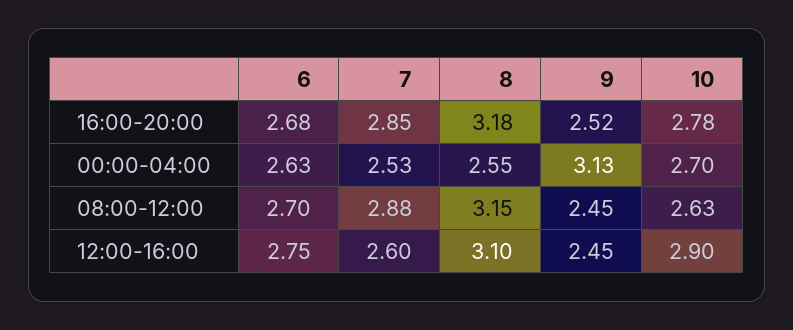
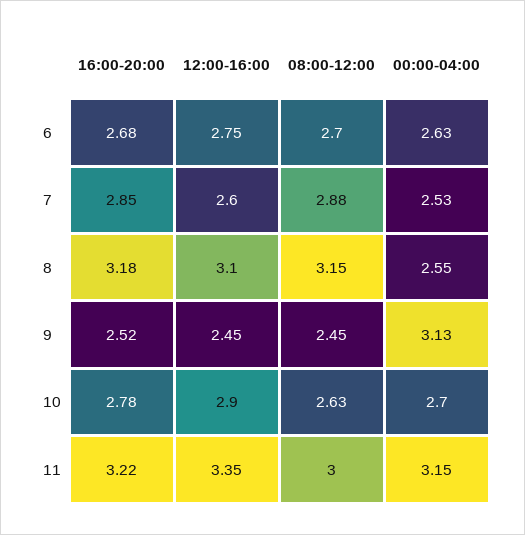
11, 16:00-20:00: none -> 3.22
11, 12:00-16:00: none -> 3.35
11, 08:00-12:00: none -> 3
11, 00:00-04:00: none -> 3.15

